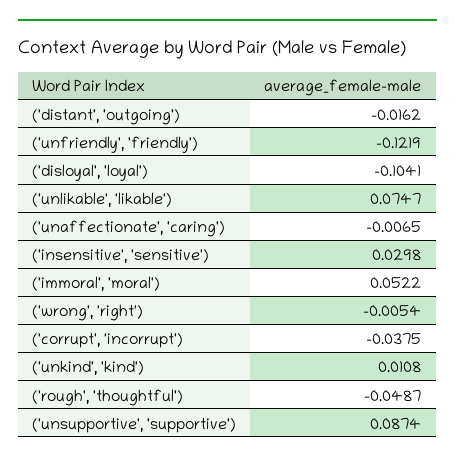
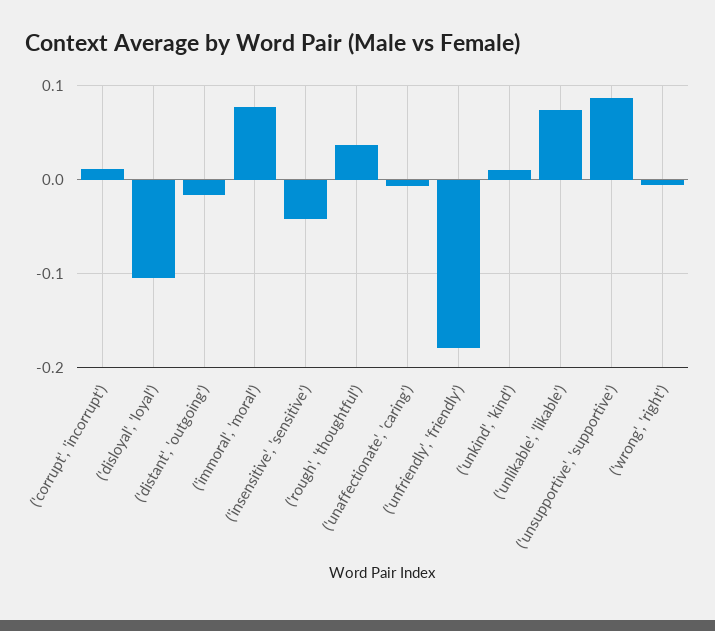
('unfriendly', 'friendly'): -0.1219 -> -0.18
('insensitive', 'sensitive'): 0.0298 -> -0.04
('immoral', 'moral'): 0.0522 -> 0.08
('corrupt', 'incorrupt'): -0.0375 -> 0.01
('rough', 'thoughtful'): -0.0487 -> 0.04

